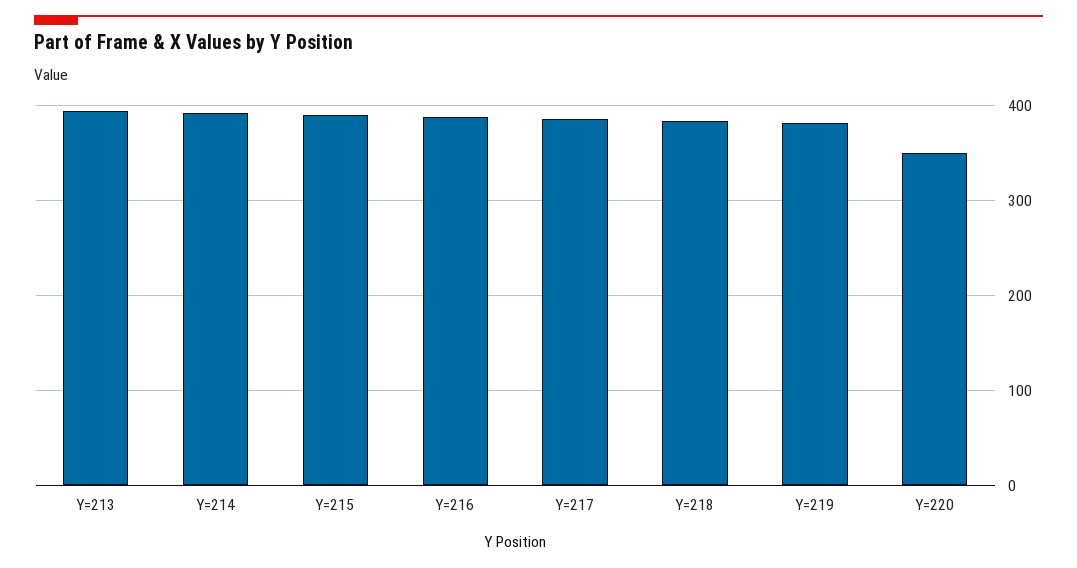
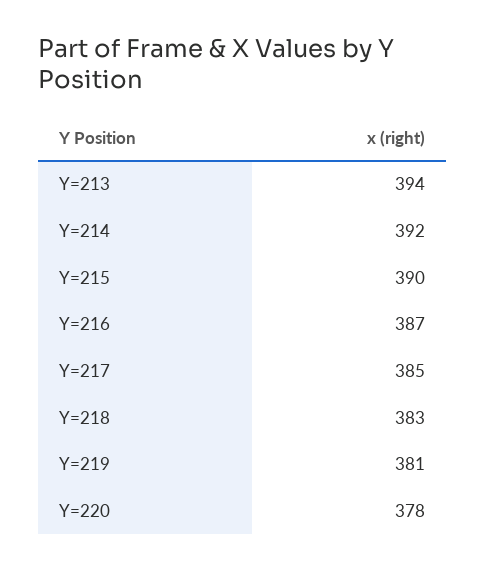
Y=220: 350 -> 378

